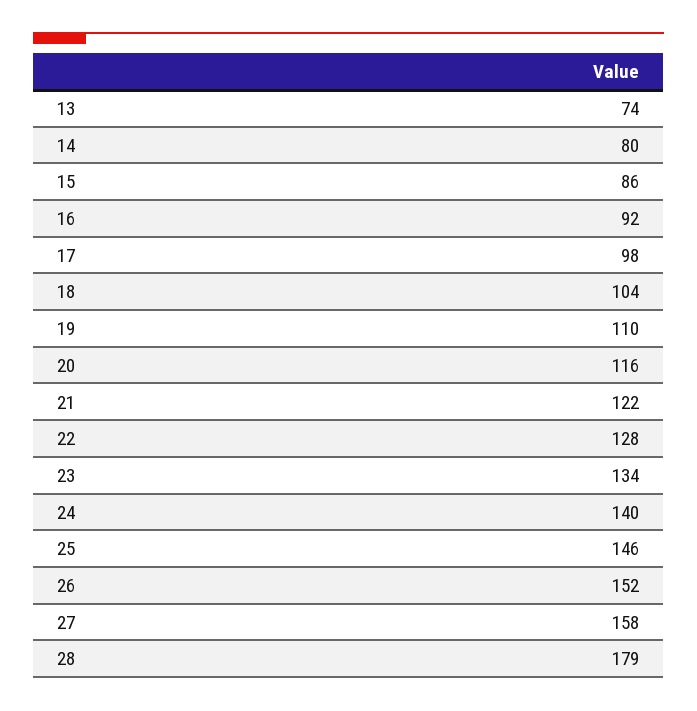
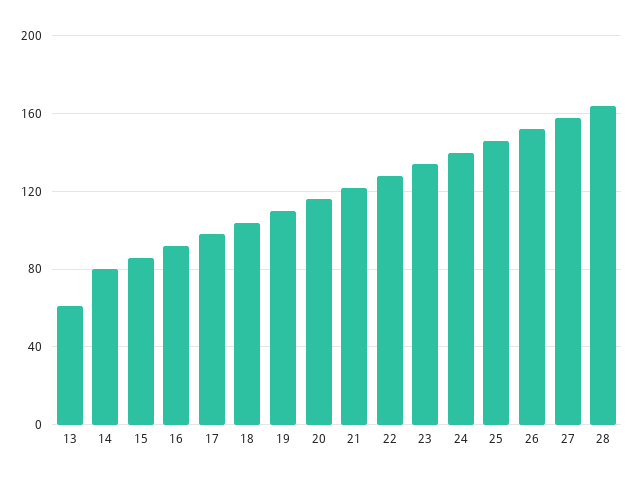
13: 74 -> 60
28: 179 -> 165

